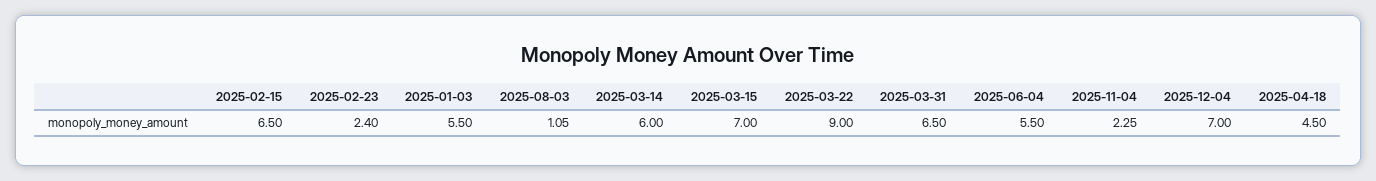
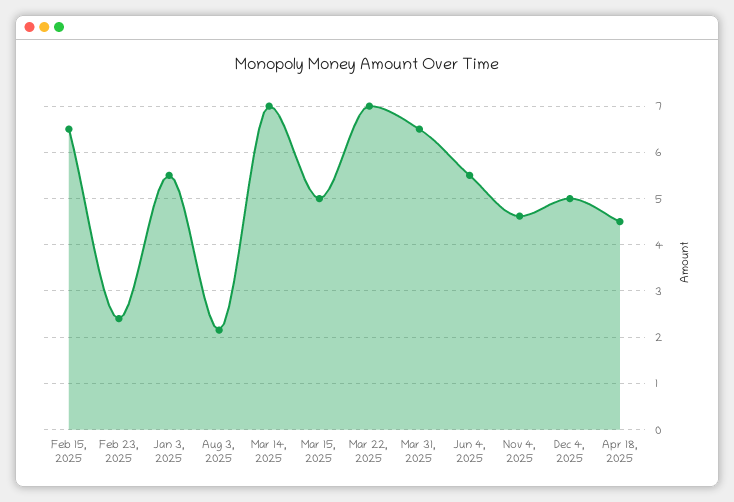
2025-08-03: 1.05 -> 2.2
2025-03-14: 6 -> 7
2025-03-15: 7 -> 5
2025-03-22: 9 -> 7
2025-11-04: 2.25 -> 4.6
2025-12-04: 7 -> 5

